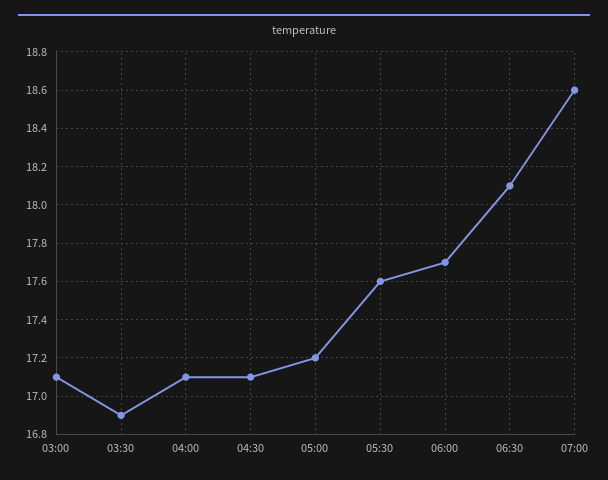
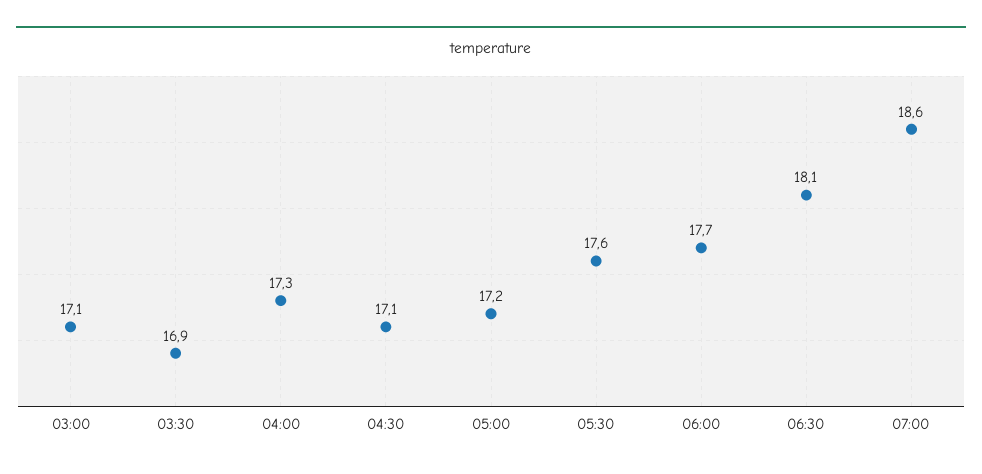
04:00: 17.1 -> 17.3

